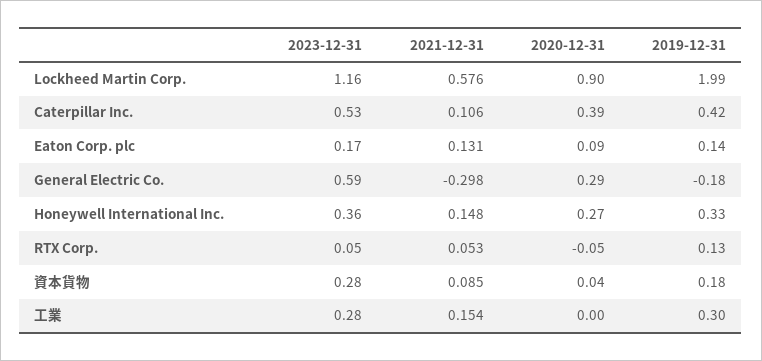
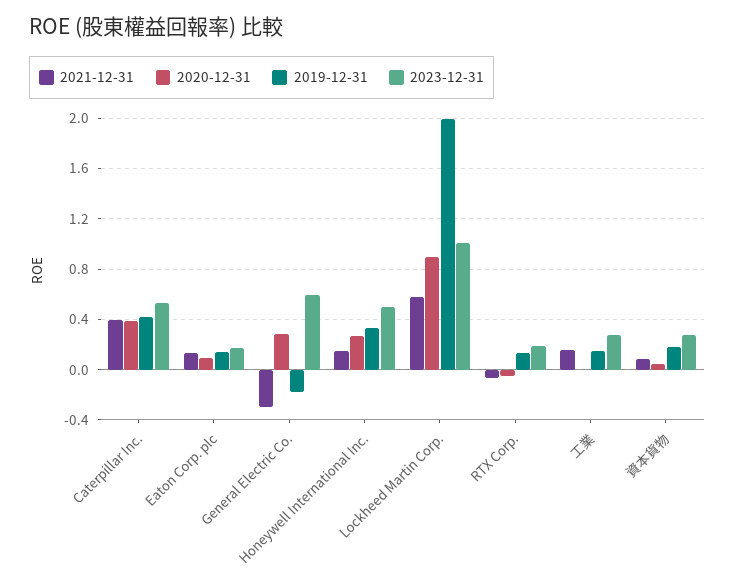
2023-12-31, Lockheed Martin Corp.: 1.16 -> 1
2021-12-31, Caterpillar Inc.: 0.106 -> 0.4
2023-12-31, Honeywell International Inc.: 0.36 -> 0.5
2023-12-31, RTX Corp.: 0.05 -> 0.2
2021-12-31, RTX Corp.: 0.053 -> -0.05
2019-12-31, 工業: 0.3 -> 0.15

